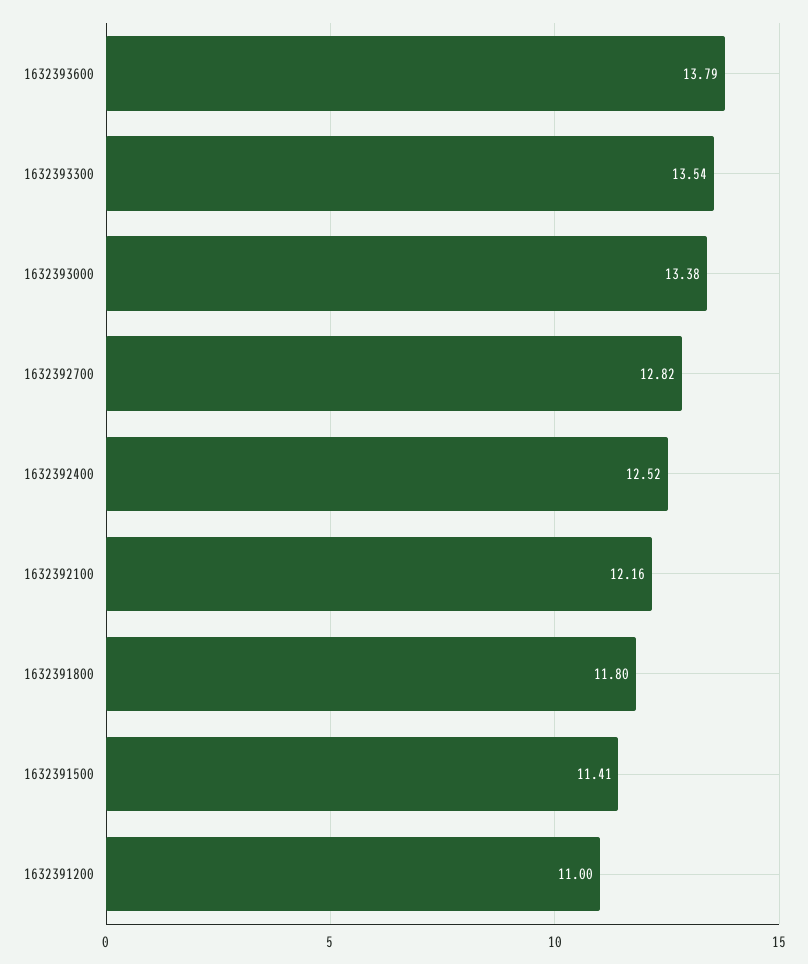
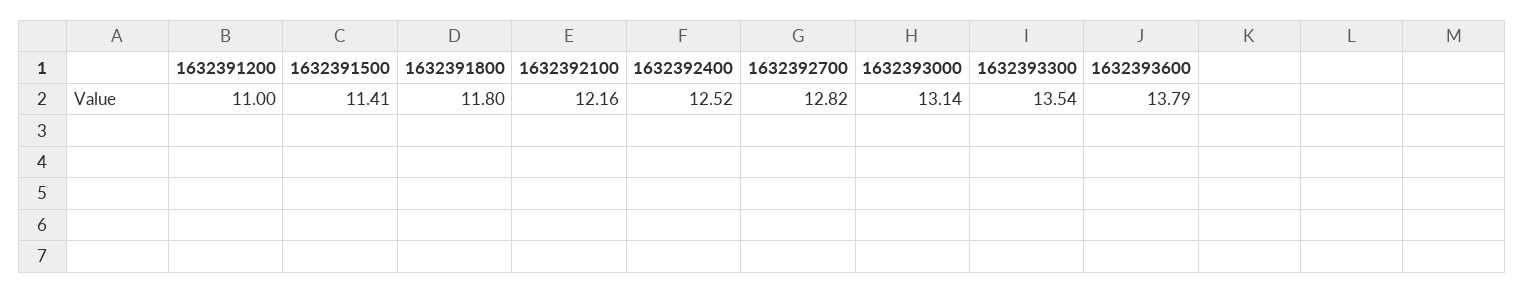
1632393000: 13.38 -> 13.14

